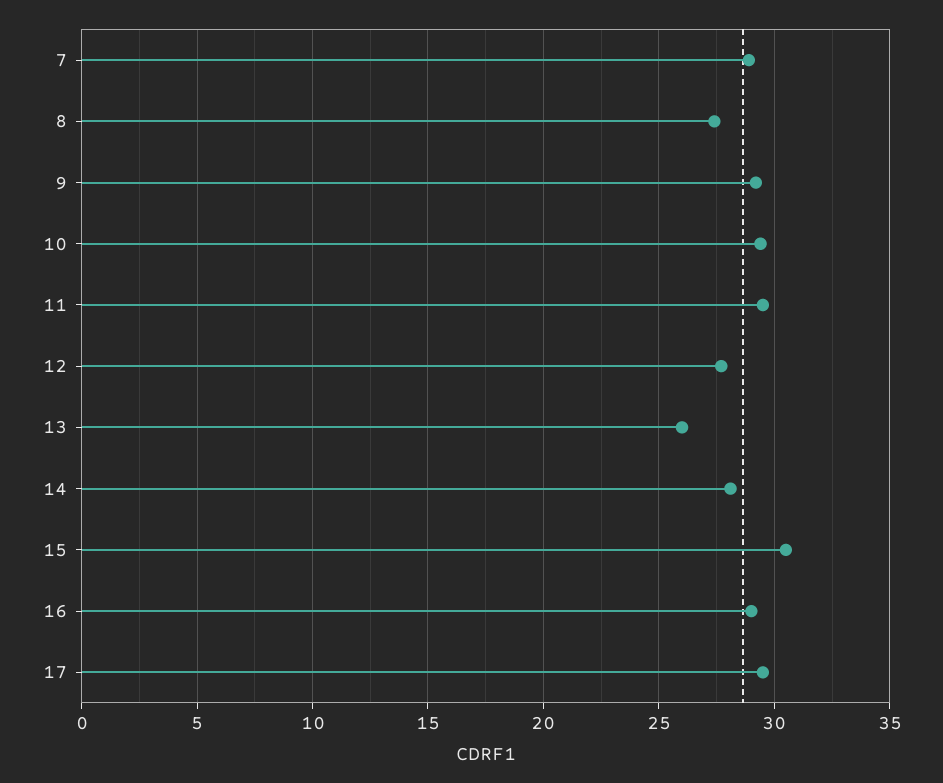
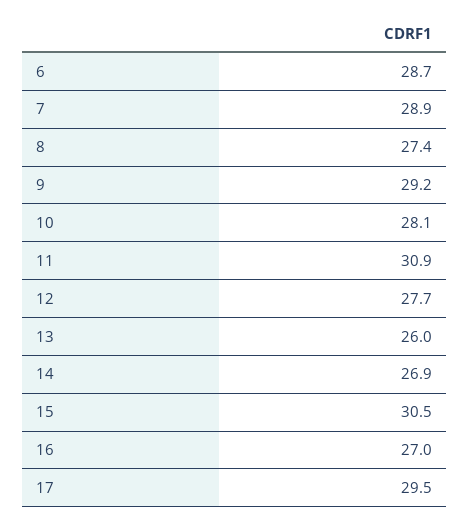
10: 29.5 -> 28.1
11: 29.5 -> 30.9
14: 28 -> 26.9
16: 29 -> 27
6: none -> 28.7

